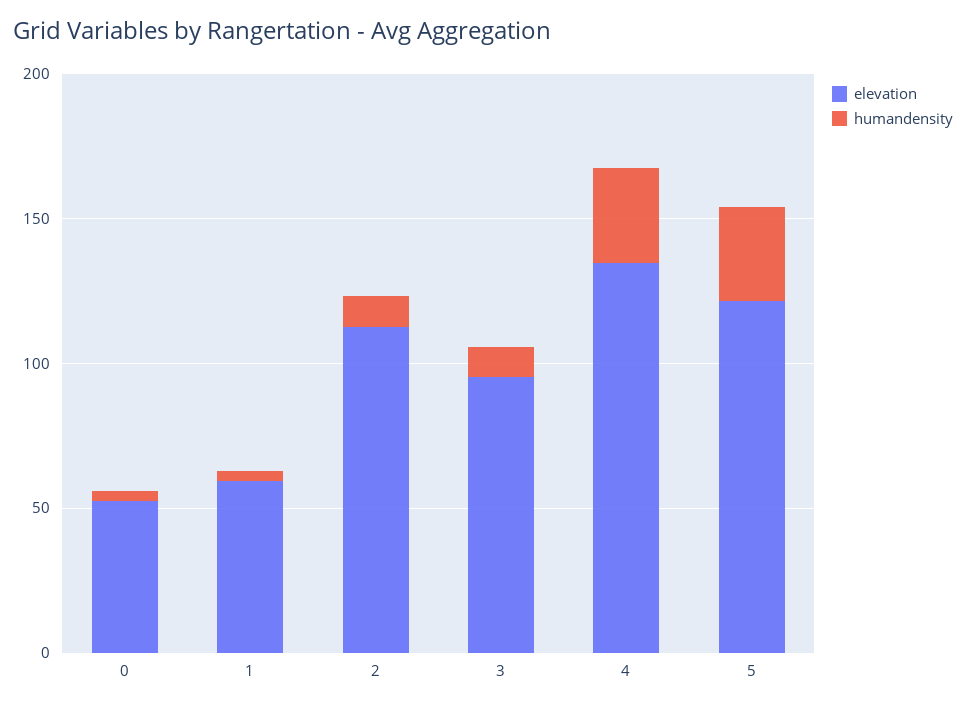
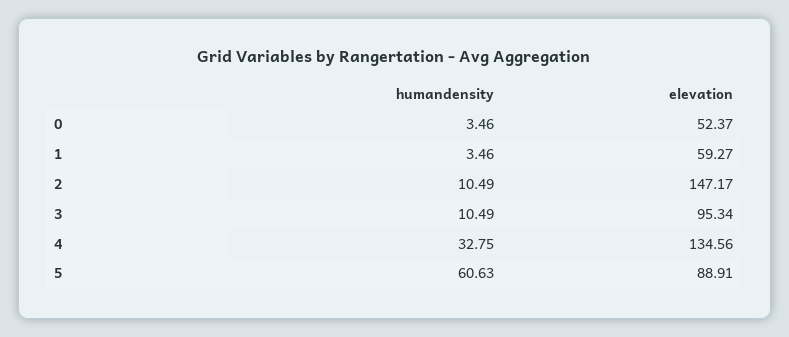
elevation, 2: 110 -> 147.17
elevation, 5: 120 -> 88.91
humandensity, 5: 30 -> 60.63

